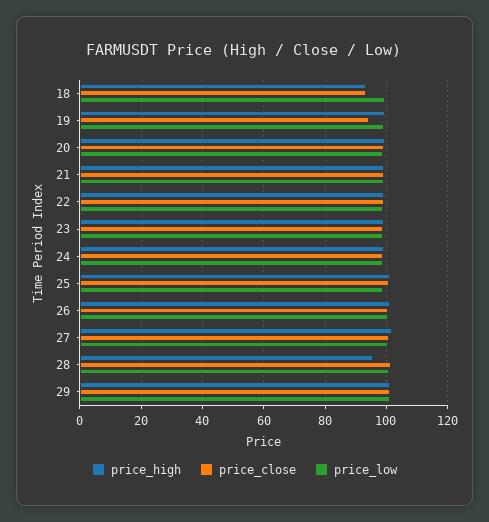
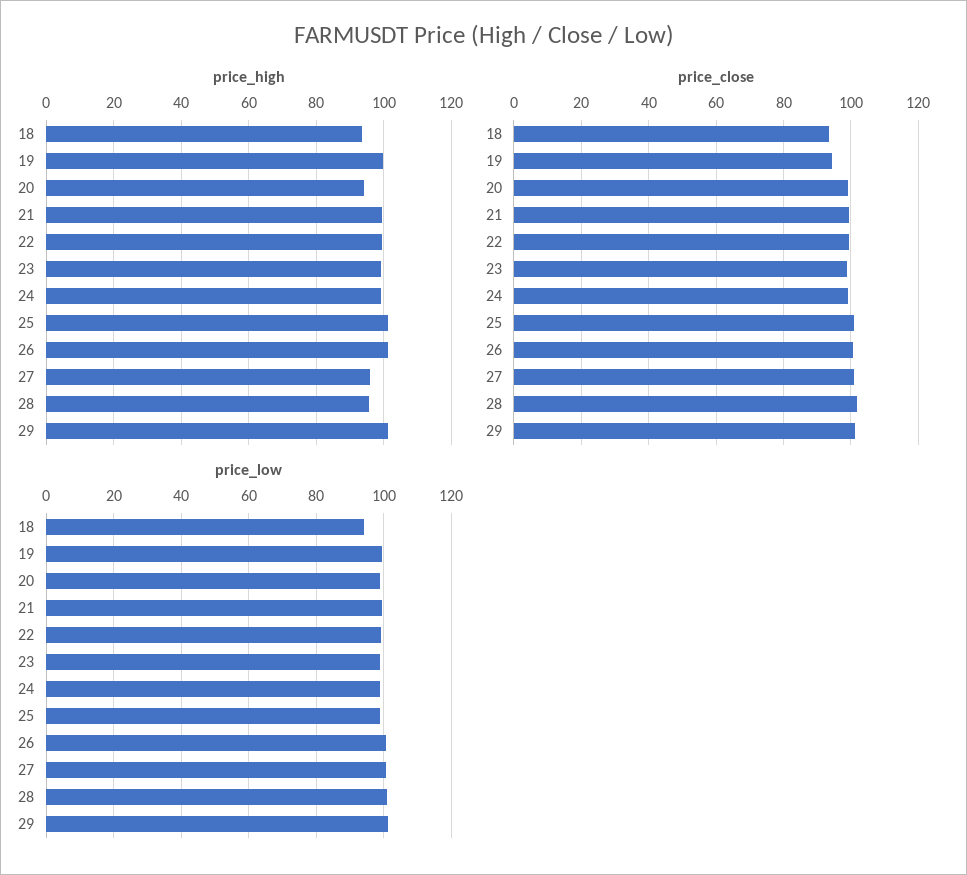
price_low, 18: 100 -> 94
price_high, 20: 100 -> 94
price_high, 27: 102 -> 96

